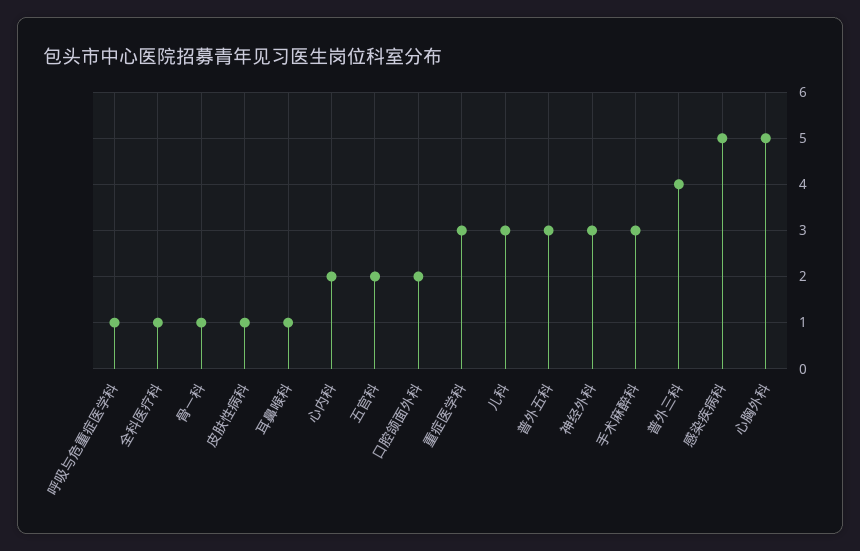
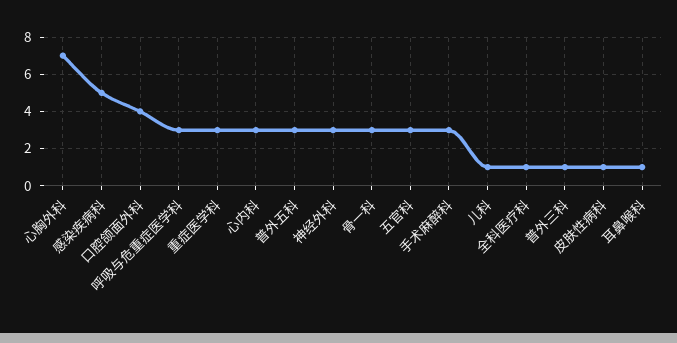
呼吸与危重症医学科: 1 -> 3
骨一科: 1 -> 3
心内科: 2 -> 3
五官科: 2 -> 3
口腔颌面外科: 2 -> 4
儿科: 3 -> 1
普外三科: 4 -> 1
心胸外科: 5 -> 7

